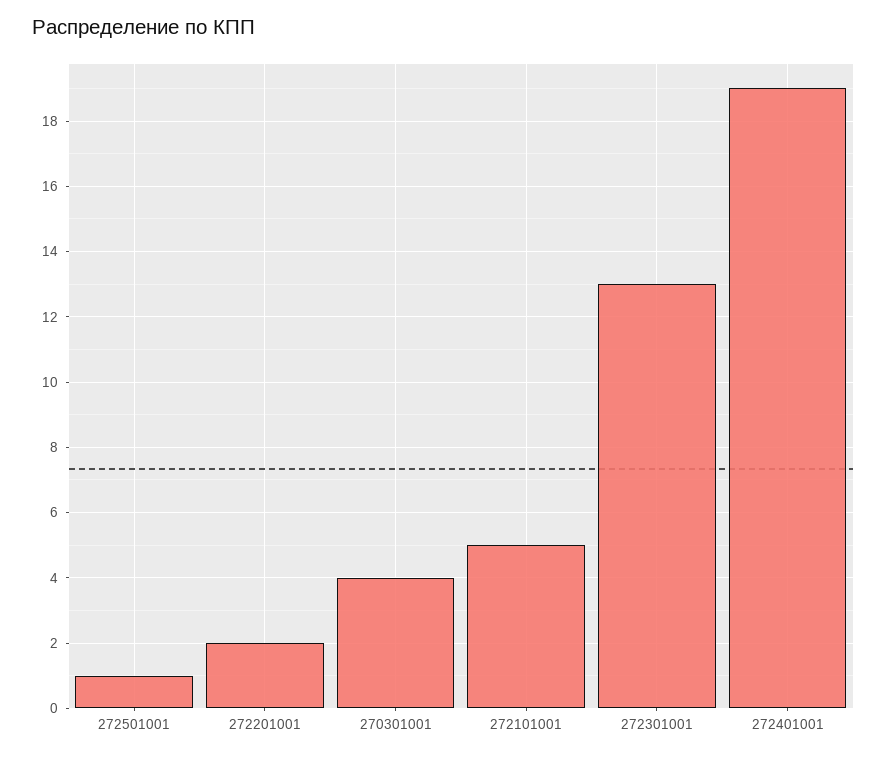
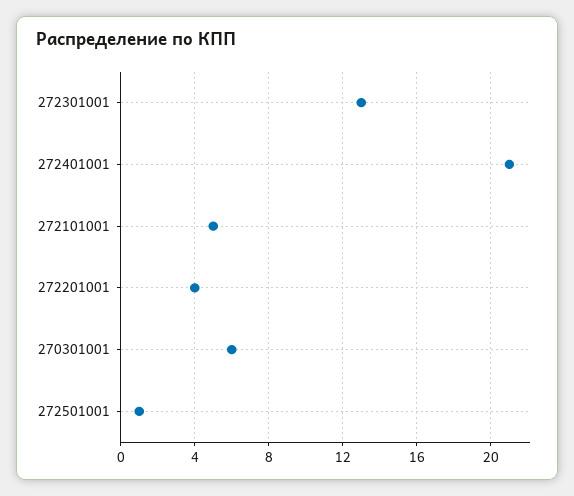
272201001: 2 -> 4
270301001: 4 -> 6
272401001: 19 -> 21

